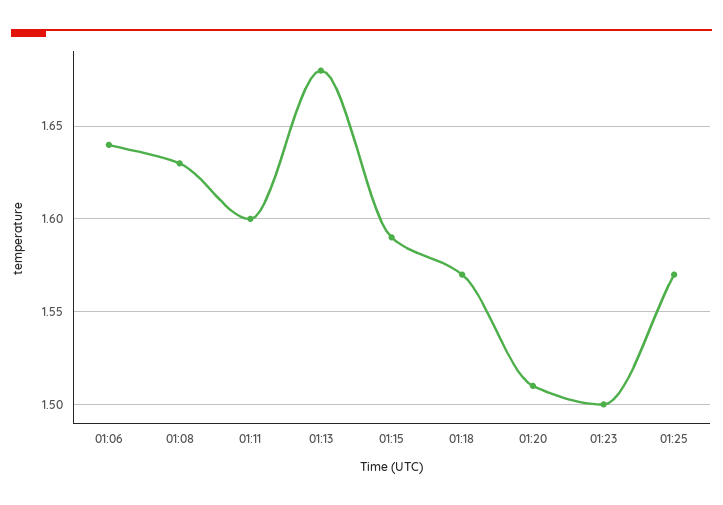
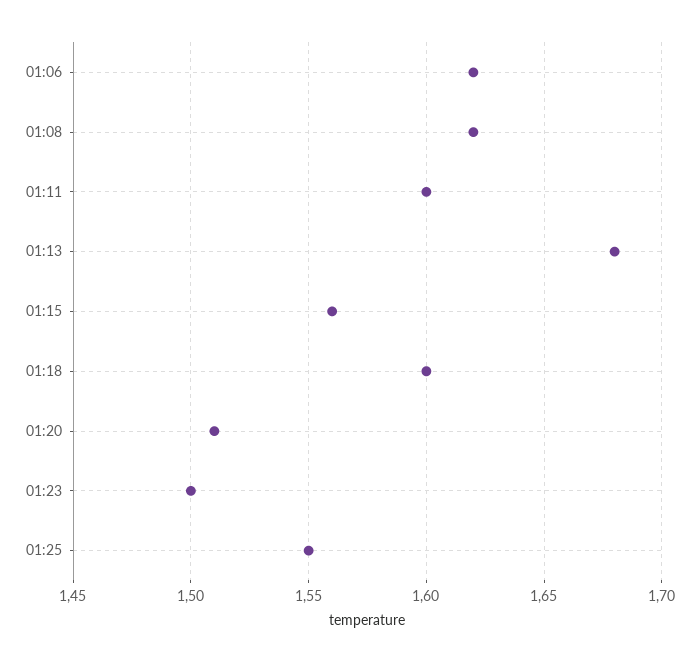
01:06: 1.64 -> 1.62
01:08: 1.63 -> 1.62
01:15: 1.59 -> 1.56
01:18: 1.57 -> 1.6
01:25: 1.57 -> 1.55

